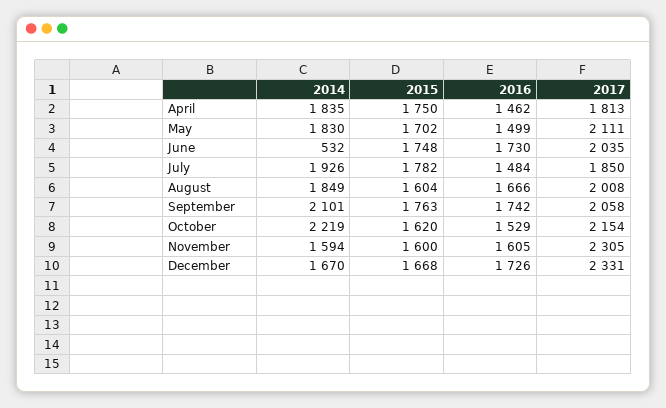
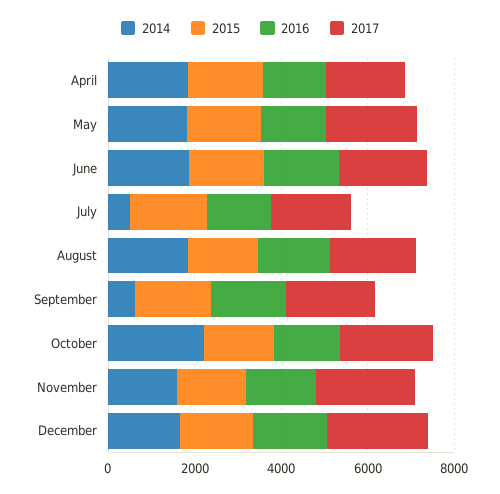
2014, June: 532 -> 2000
2014, July: 1926 -> 500
2014, September: 2101 -> 500

